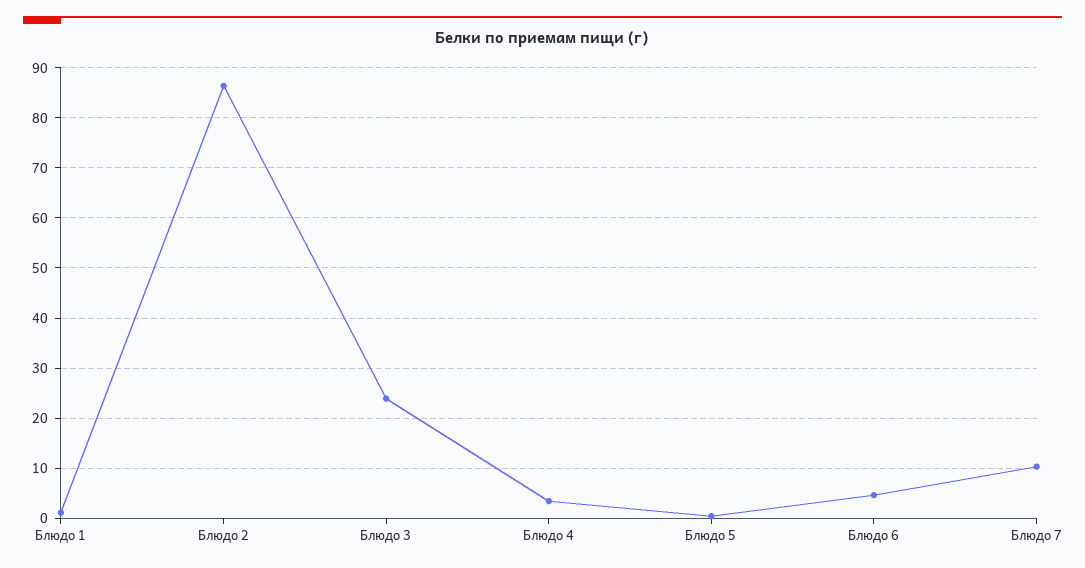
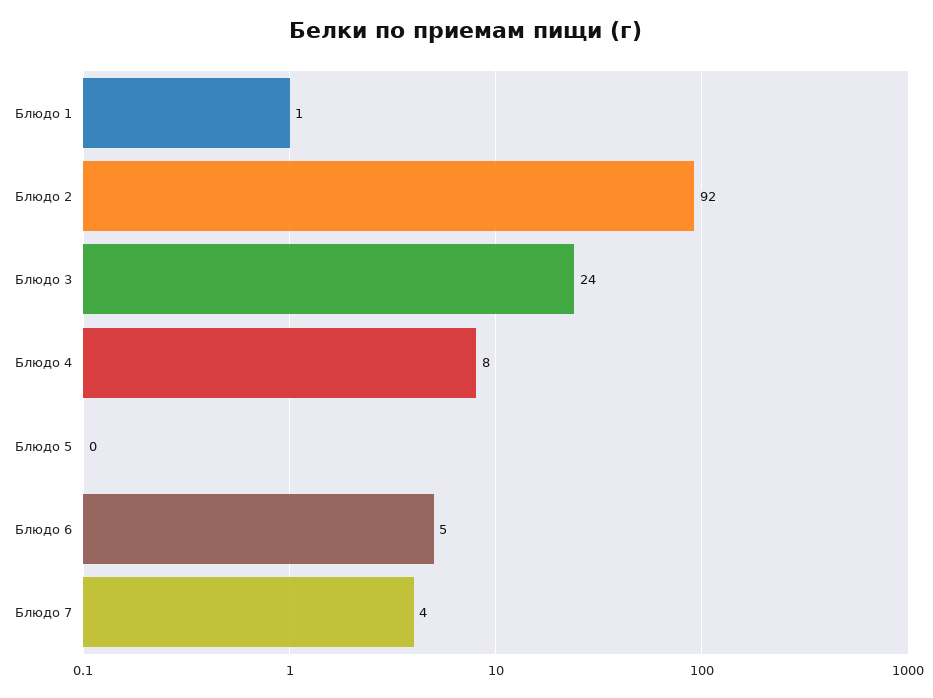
Блюдо 2: 86 -> 92
Блюдо 4: 4 -> 8
Блюдо 7: 10 -> 4

